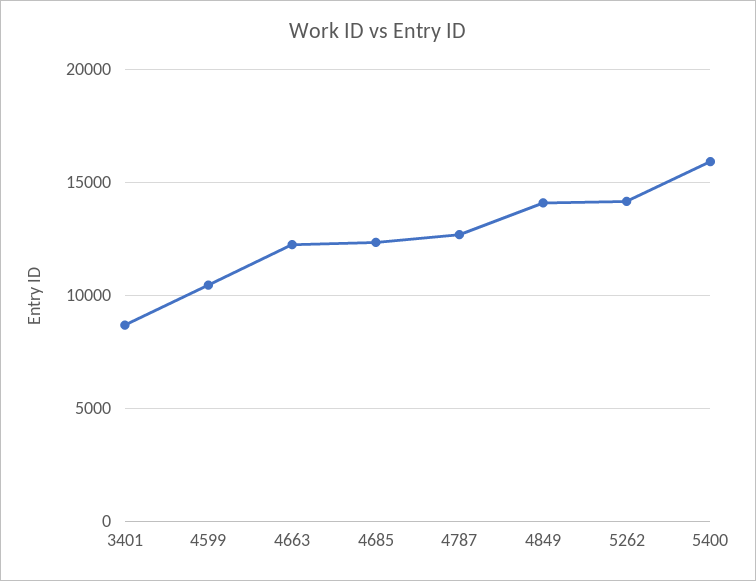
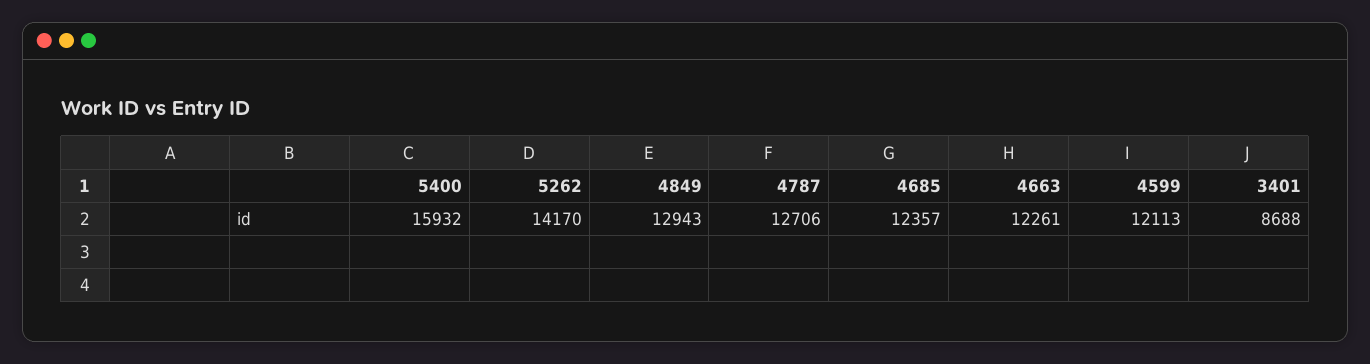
4599: 10500 -> 12113
4849: 14000 -> 12943

